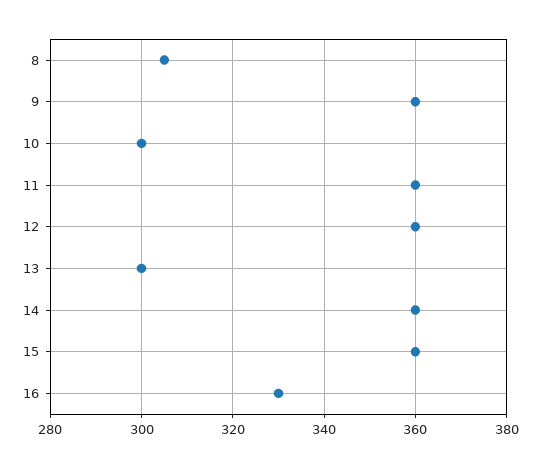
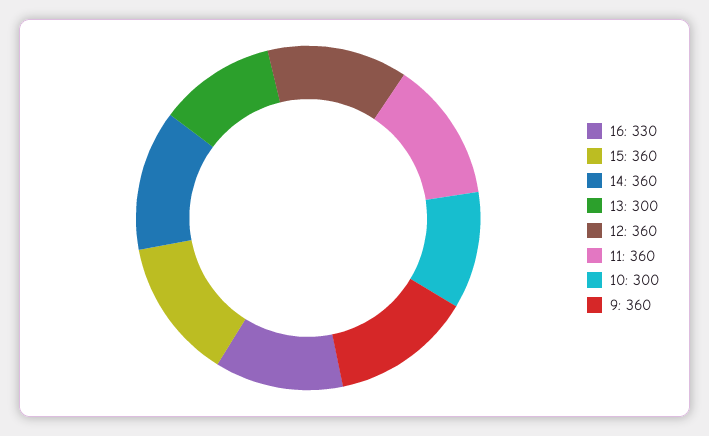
8: 305 -> none

